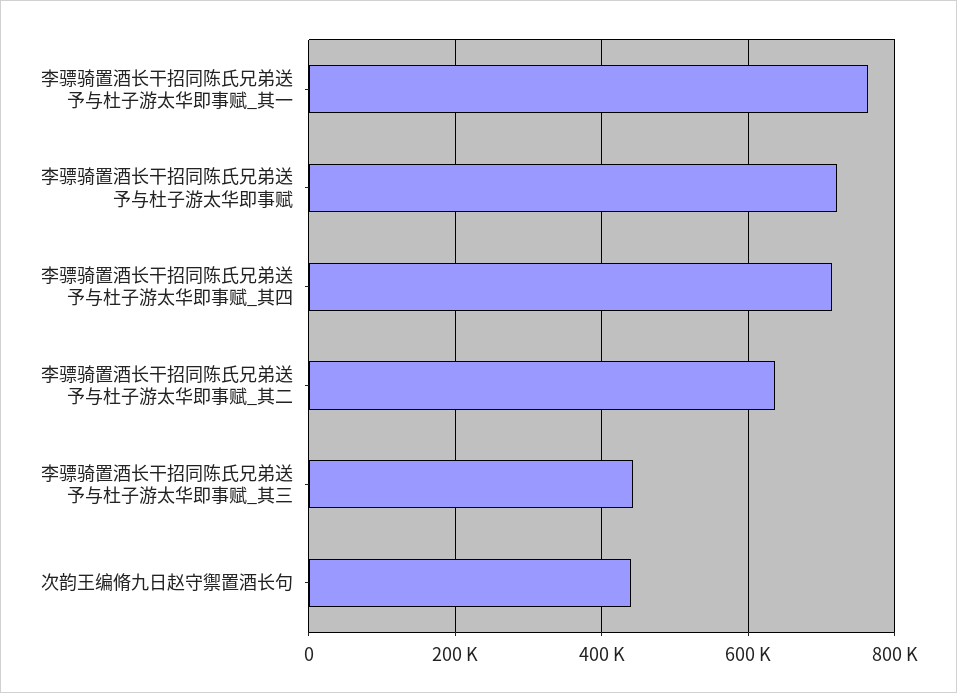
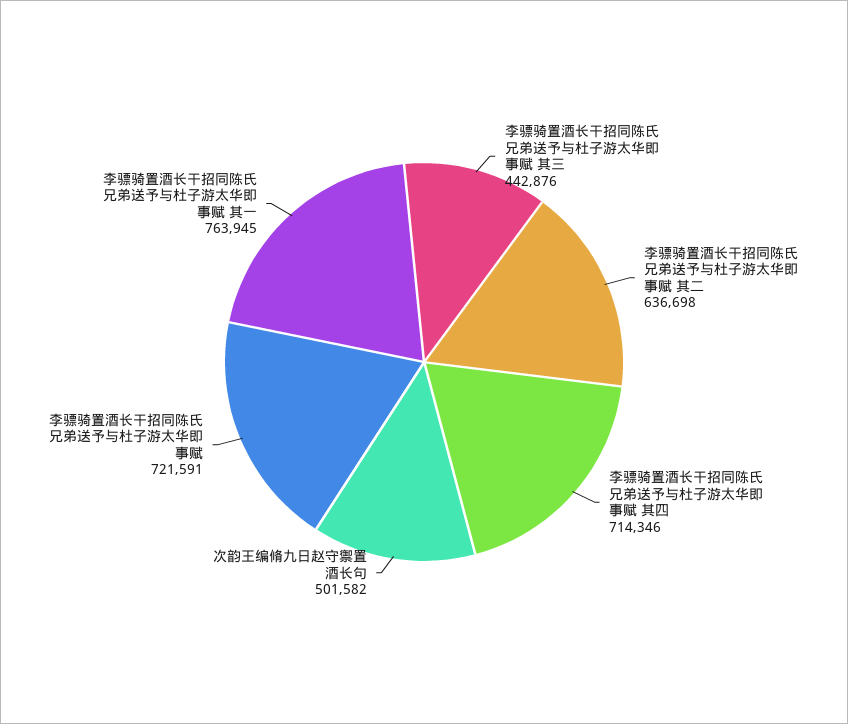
次韵王编脩九日赵守禦置酒长句: 440000 -> 501582

